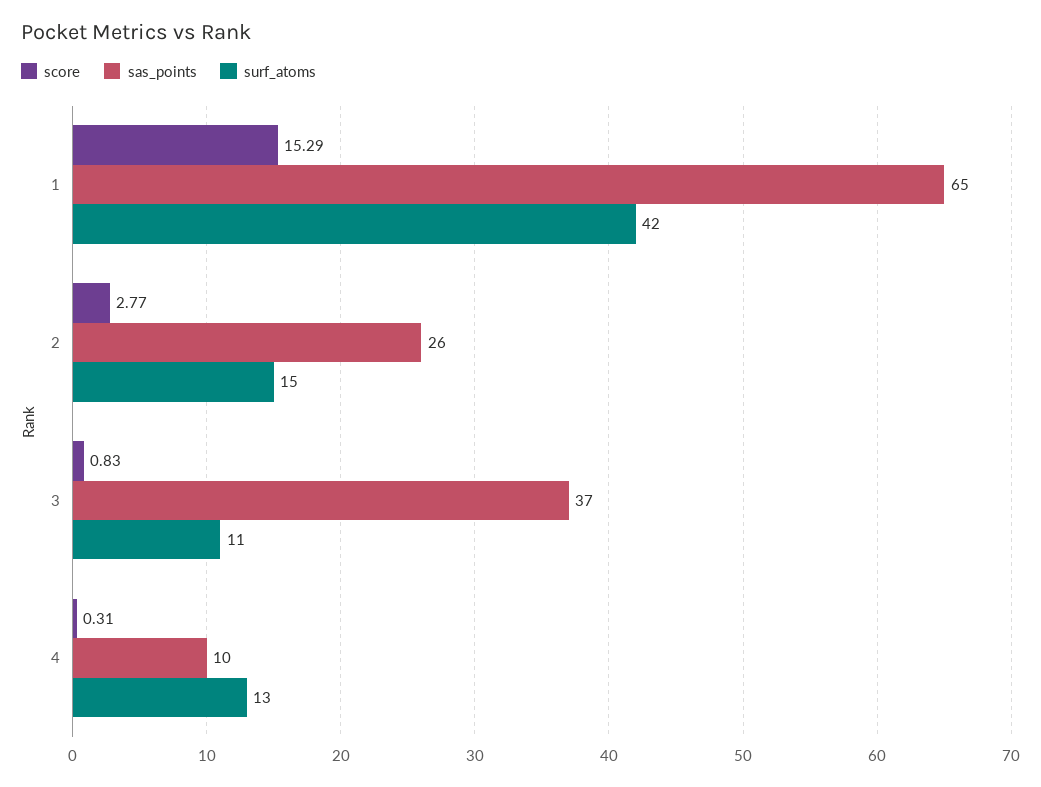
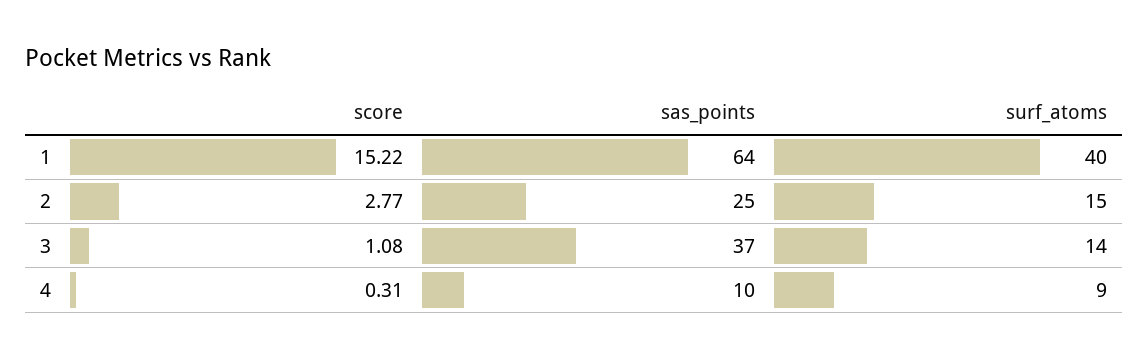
score, 1: 15.29 -> 15.22
sas_points, 1: 65 -> 64
surf_atoms, 1: 42 -> 40
sas_points, 2: 26 -> 25
score, 3: 0.83 -> 1.08
surf_atoms, 3: 11 -> 14
surf_atoms, 4: 13 -> 9

